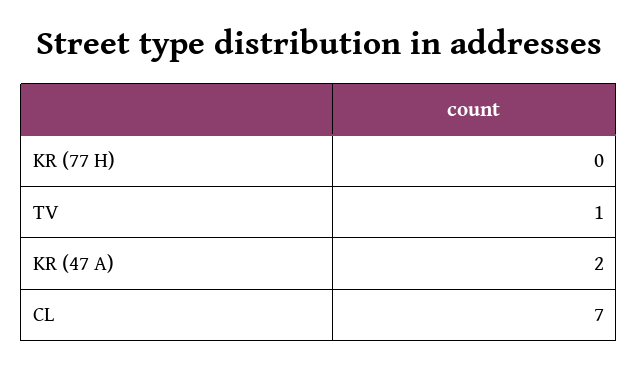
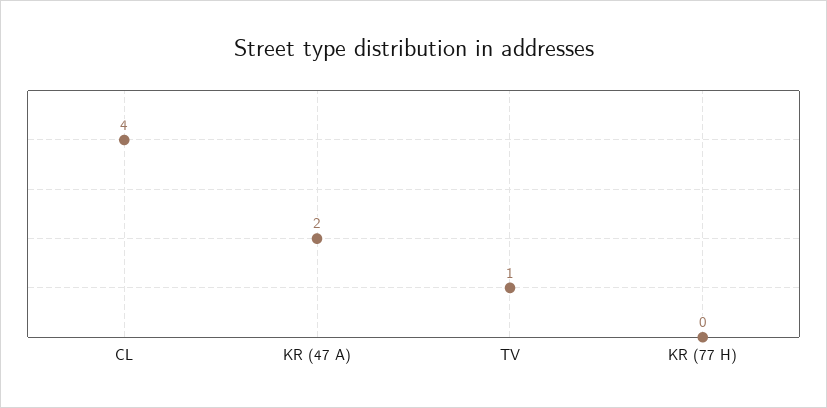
CL: 7 -> 4

